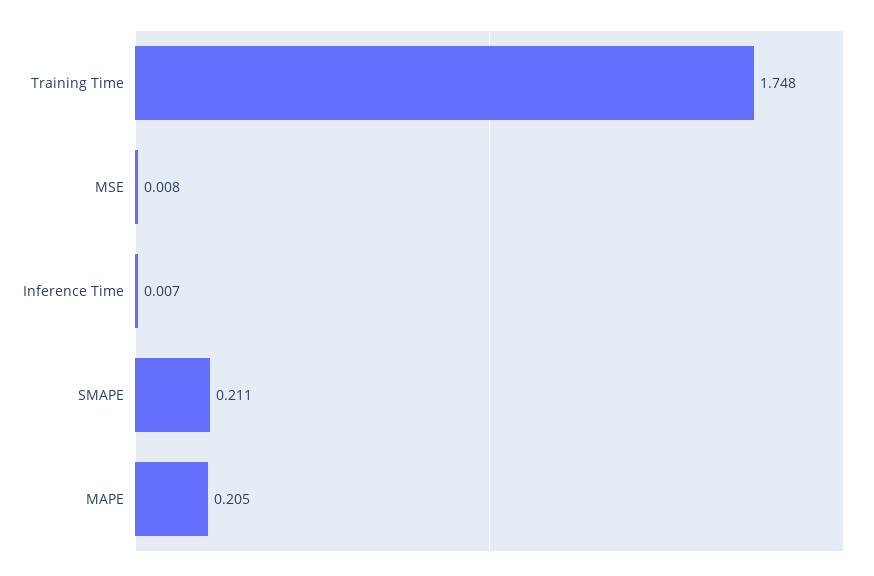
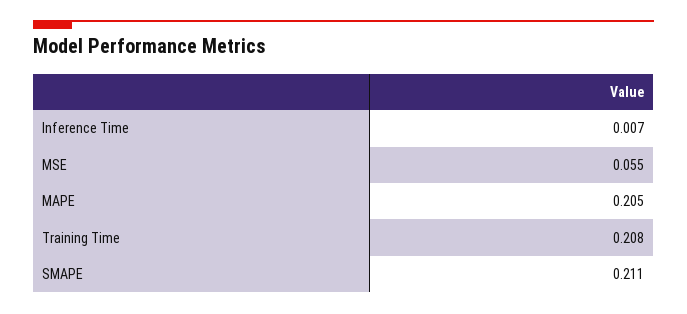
Training Time: 1.748 -> 0.208
MSE: 0.008 -> 0.055

